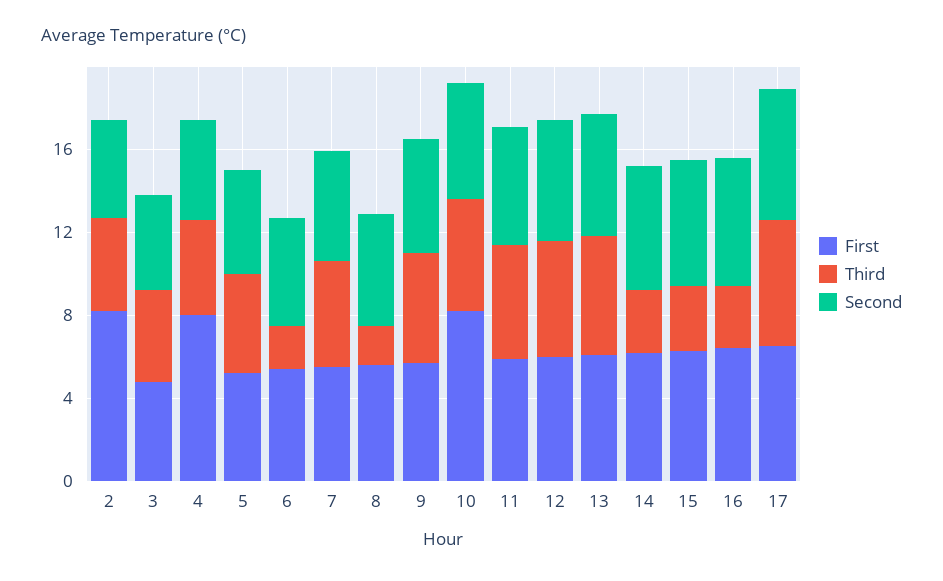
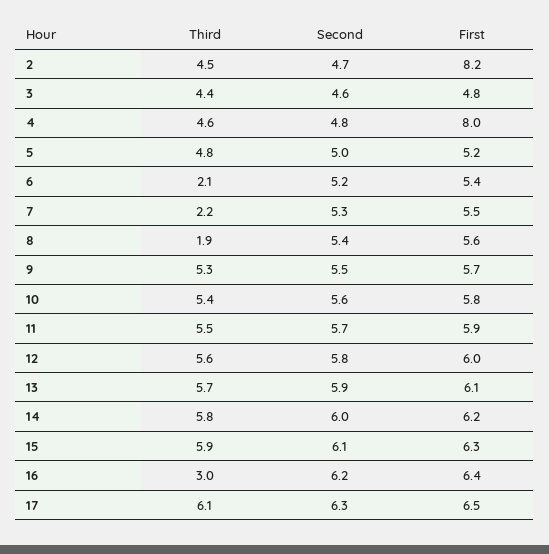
Third, 7: 5 -> 2.2
First, 10: 8 -> 5.8
Third, 14: 3 -> 5.8
Third, 15: 3 -> 5.9

